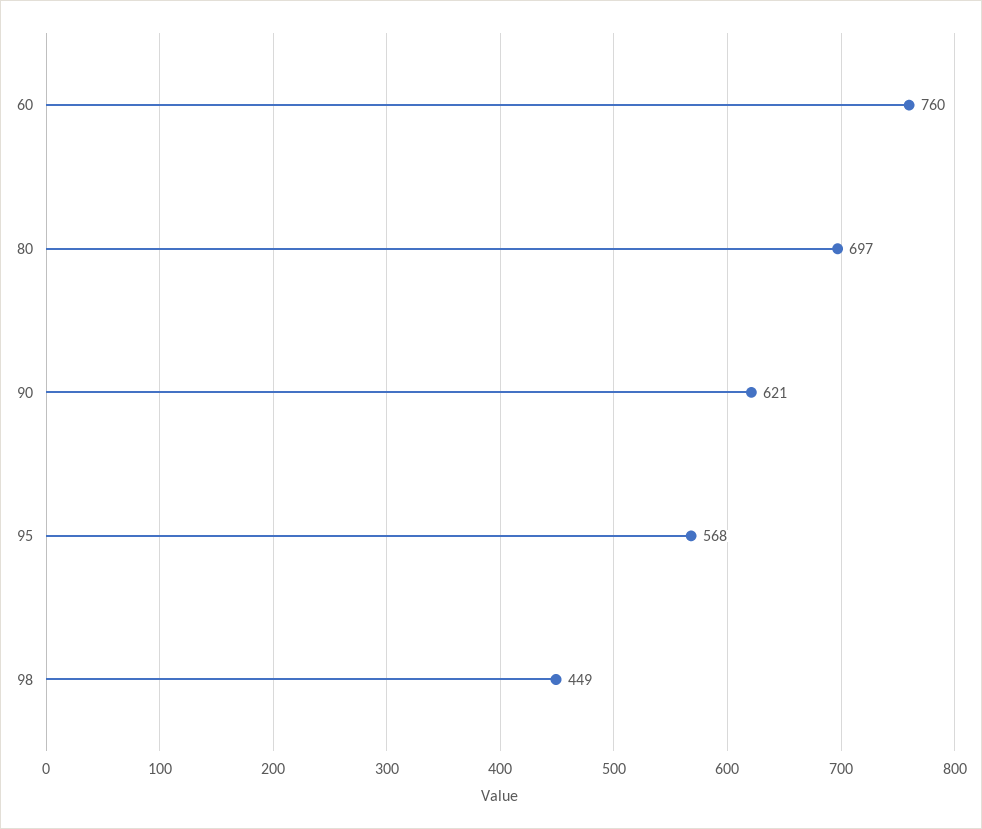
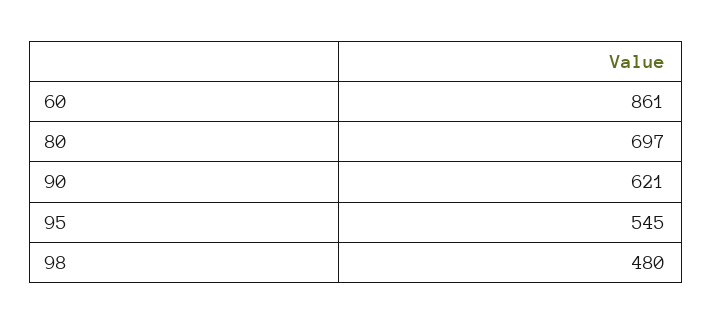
60: 760 -> 861
95: 568 -> 545
98: 449 -> 480

